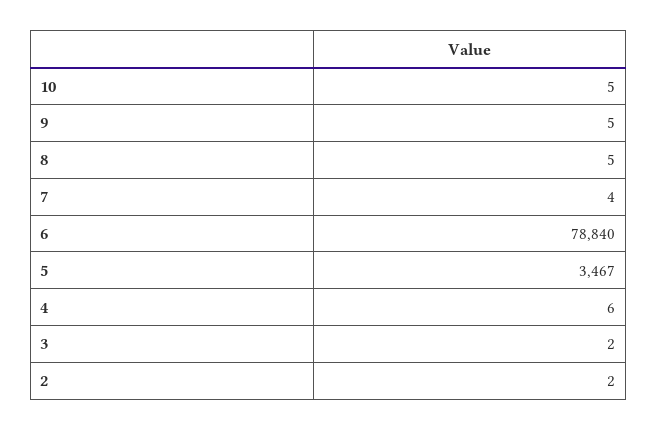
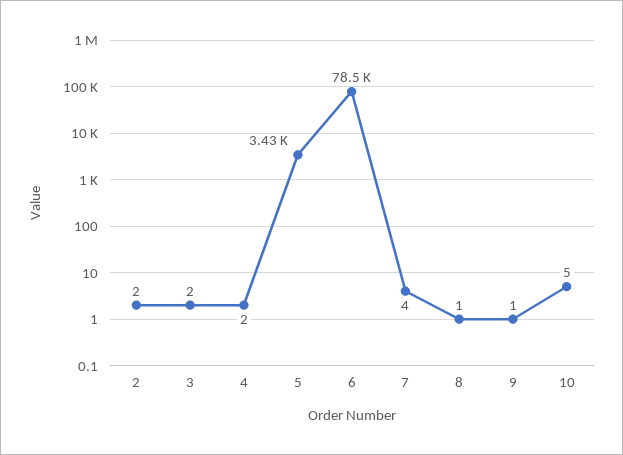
9: 5 -> 1
8: 5 -> 1
6: 78840 -> 78500
5: 3467 -> 3430
4: 6 -> 2

